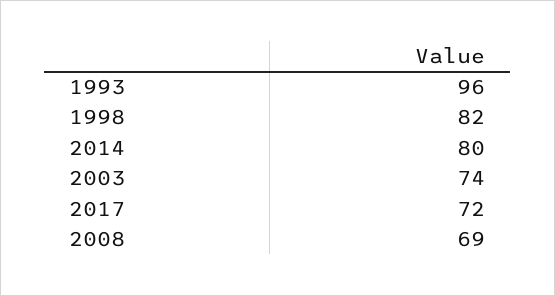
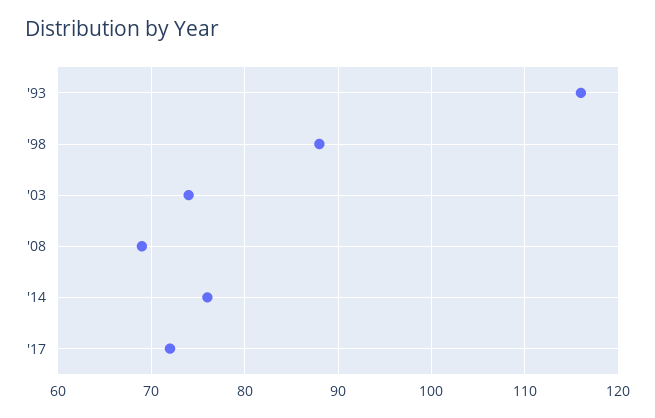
1993: 96 -> 116
1998: 82 -> 88
2014: 80 -> 76

